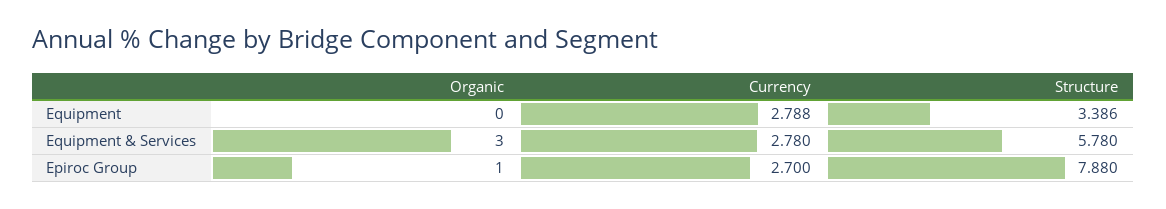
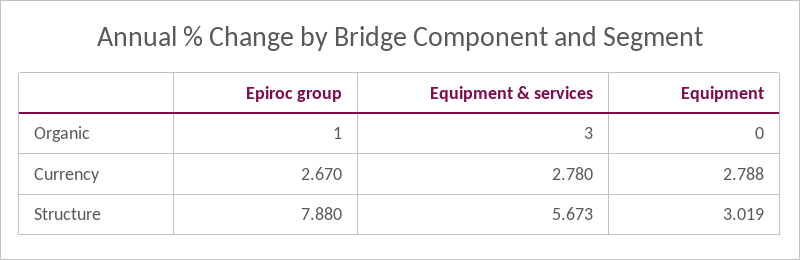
Structure, Equipment: 3.386 -> 3.019
Structure, Equipment & Services: 5.78 -> 5.673
Currency, Epiroc Group: 2.7 -> 2.67

